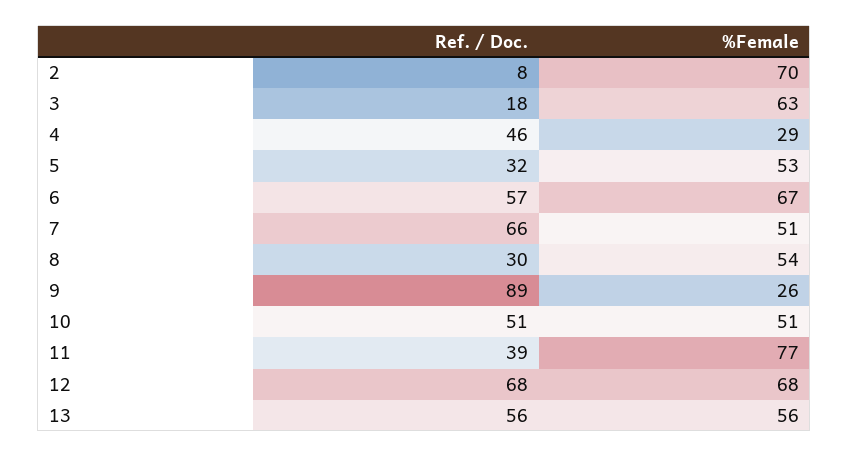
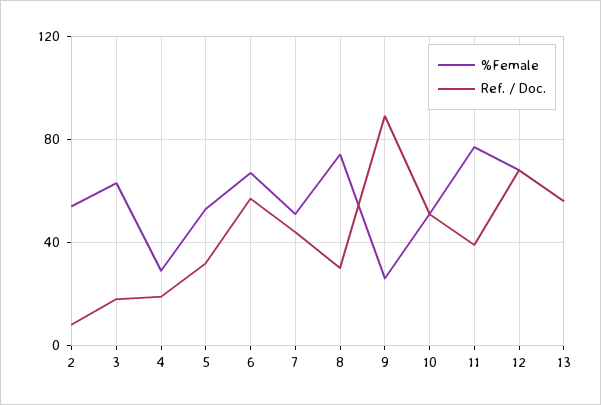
%Female, 2: 70 -> 55
Ref. / Doc., 4: 46 -> 20
Ref. / Doc., 7: 66 -> 45
%Female, 8: 54 -> 75

